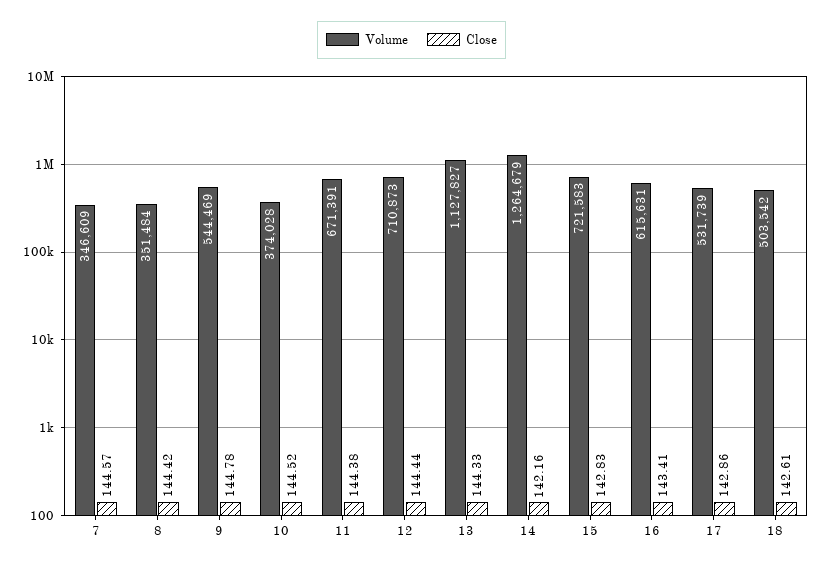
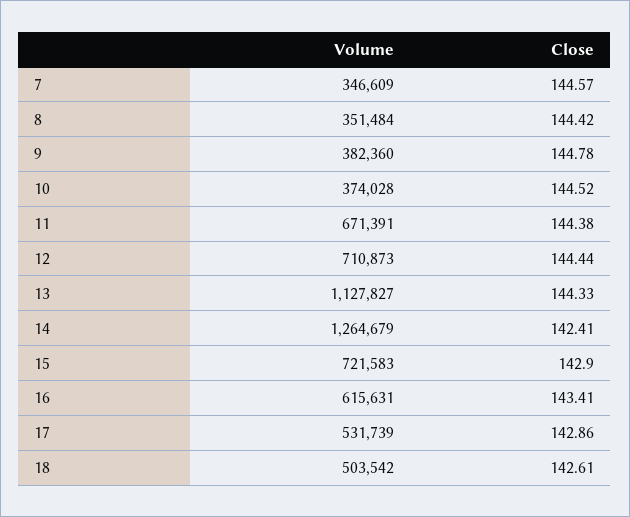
Volume, 9: 544469 -> 382360
Close, 14: 142.16 -> 142.41
Close, 15: 142.83 -> 142.9

